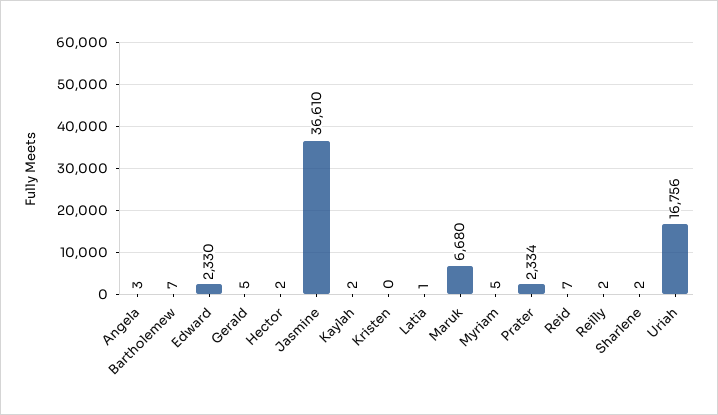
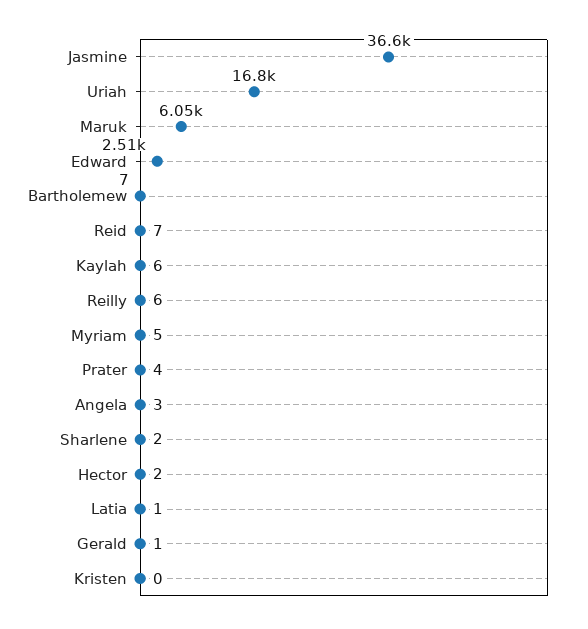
Edward: 2330 -> 2510
Gerald: 5 -> 1
Kaylah: 2 -> 6
Maruk: 6680 -> 6050
Prater: 2334 -> 4
Reilly: 2 -> 6

